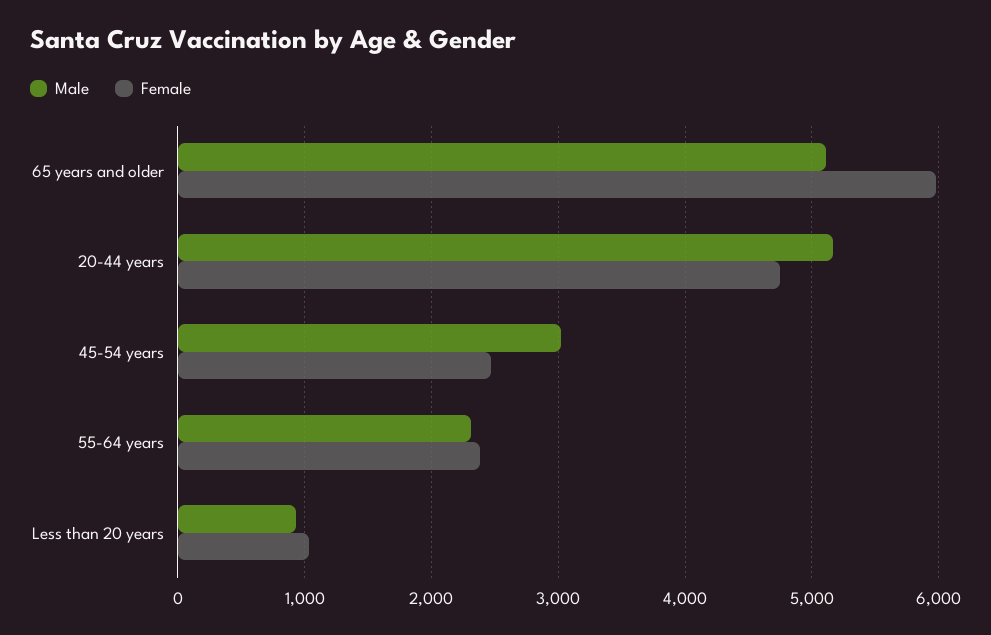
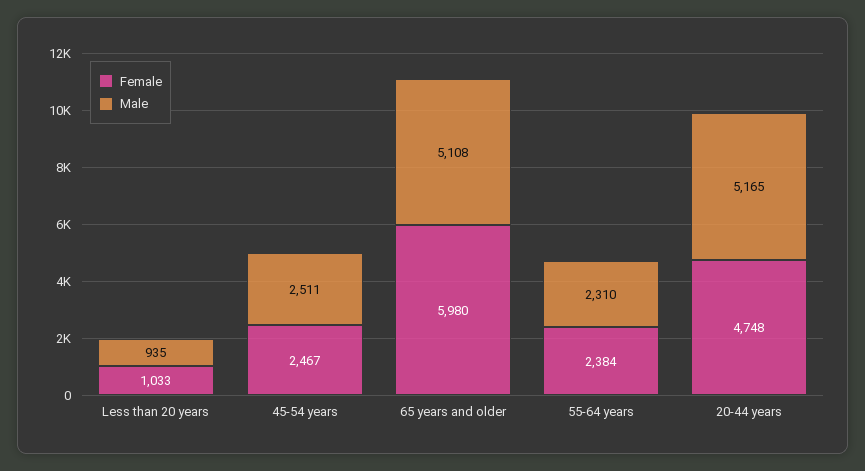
Male, 45-54 years: 3000 -> 2511

